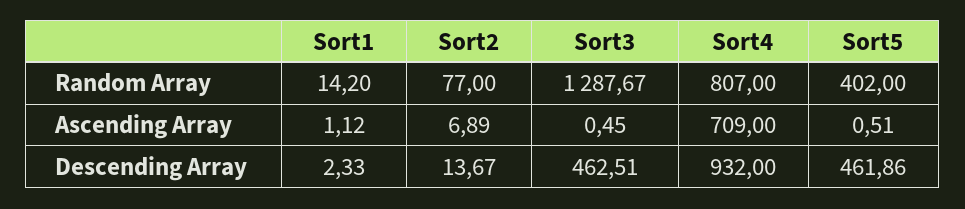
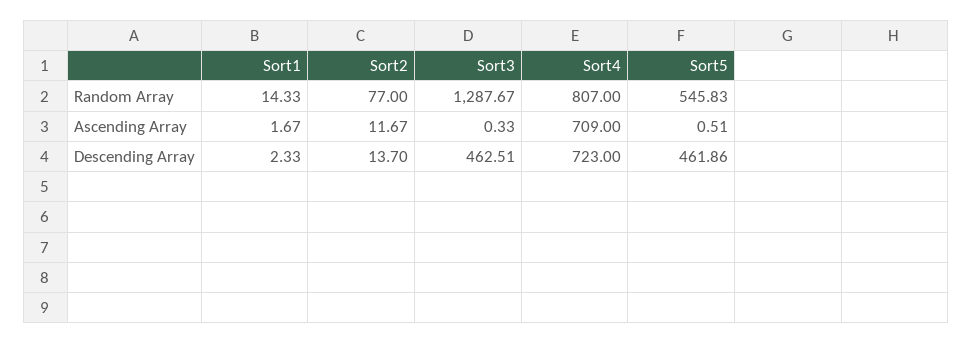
Sort1, Random Array: 14.2 -> 14.33
Sort5, Random Array: 402 -> 545.83
Sort1, Ascending Array: 1.12 -> 1.67
Sort2, Ascending Array: 6.89 -> 11.67
Sort3, Ascending Array: 0.45 -> 0.33
Sort2, Descending Array: 13.67 -> 13.7
Sort4, Descending Array: 932 -> 723

